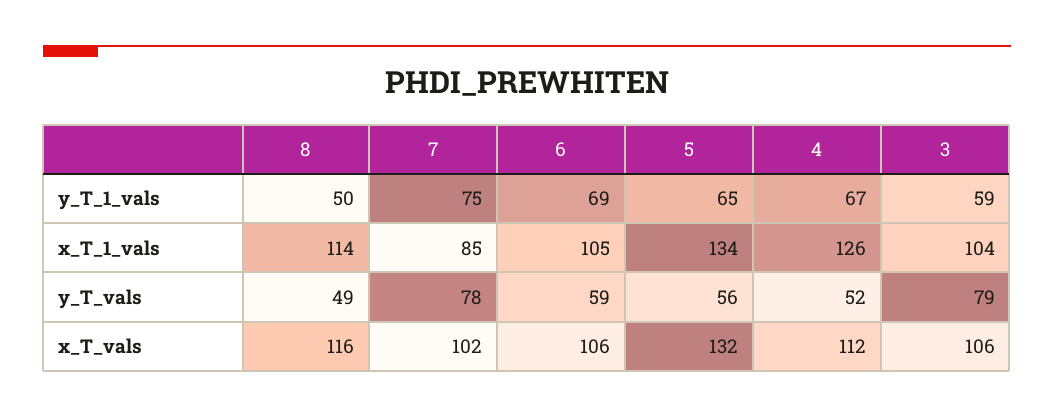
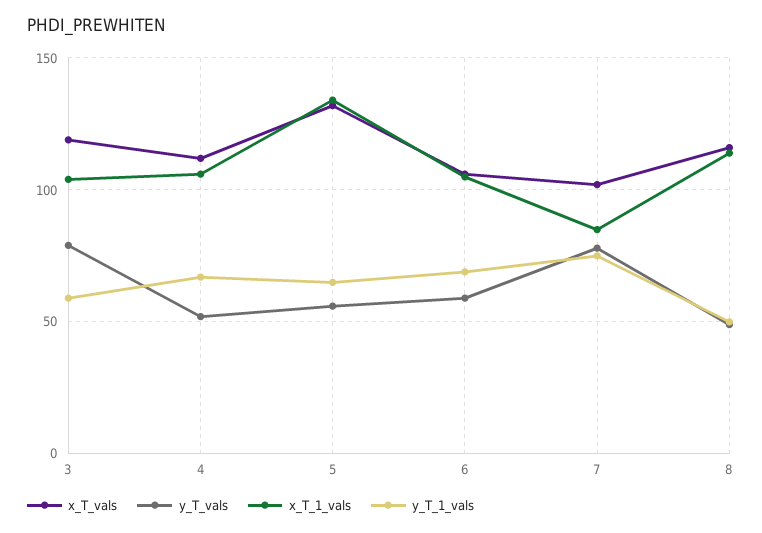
x_T_1_vals, 4: 126 -> 105
x_T_vals, 3: 106 -> 120

